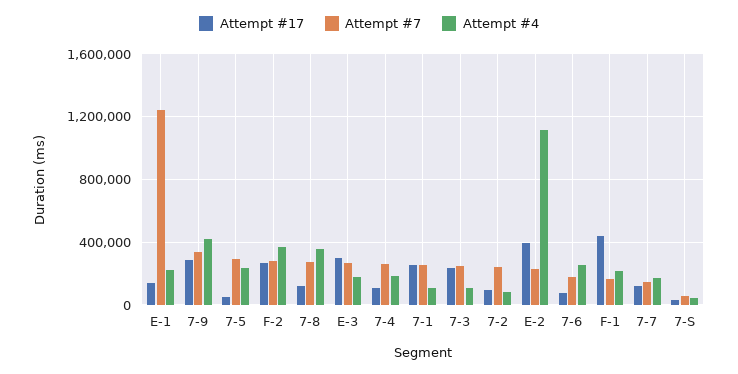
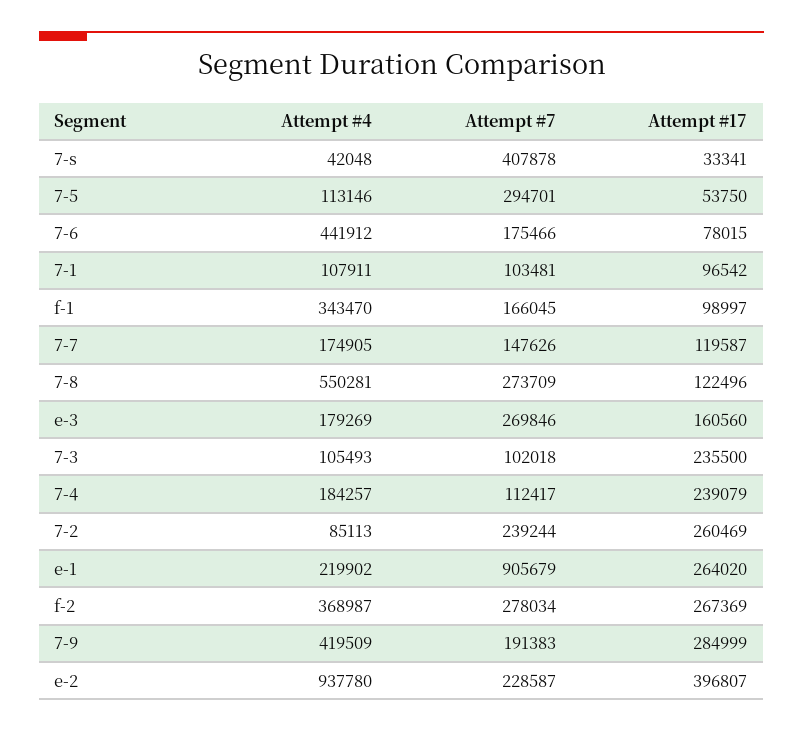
Attempt #17, E-1: 150000 -> 264020
Attempt #7, E-1: 1250000 -> 905679
Attempt #7, 7-9: 350000 -> 191383
Attempt #4, 7-5: 250000 -> 113146
Attempt #4, 7-8: 350000 -> 550281
Attempt #17, E-3: 300000 -> 160560
Attempt #17, 7-4: 100000 -> 239079
Attempt #7, 7-4: 250000 -> 112417
Attempt #17, 7-1: 250000 -> 96542
Attempt #7, 7-1: 250000 -> 103481
Attempt #7, 7-3: 250000 -> 102018
Attempt #17, 7-2: 100000 -> 260469
Attempt #4, E-2: 1100000 -> 937780
Attempt #4, 7-6: 250000 -> 441912
Attempt #17, F-1: 450000 -> 98997
Attempt #4, F-1: 200000 -> 343470
Attempt #7, 7-S: 50000 -> 407878

